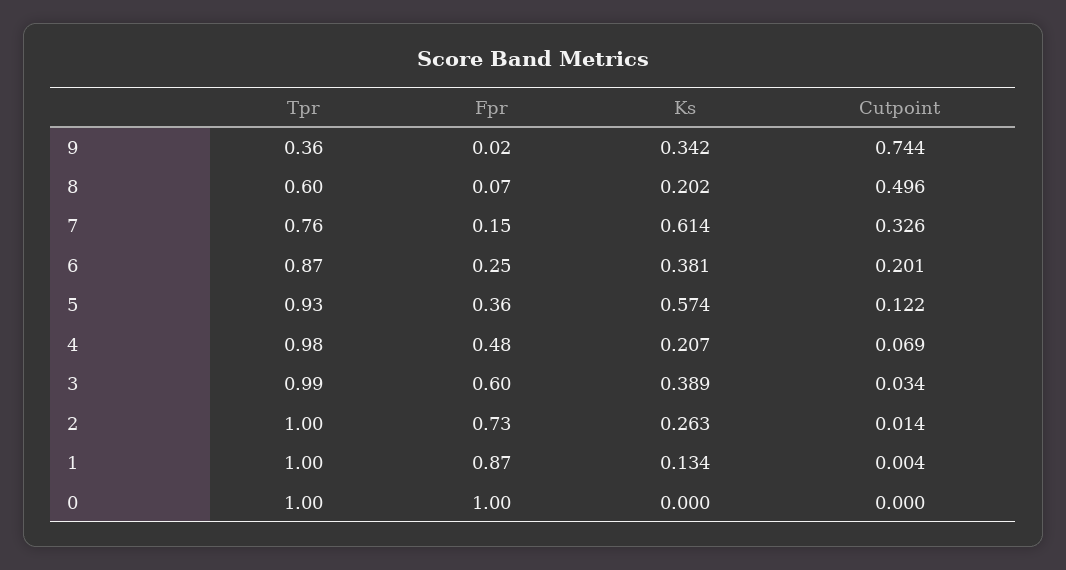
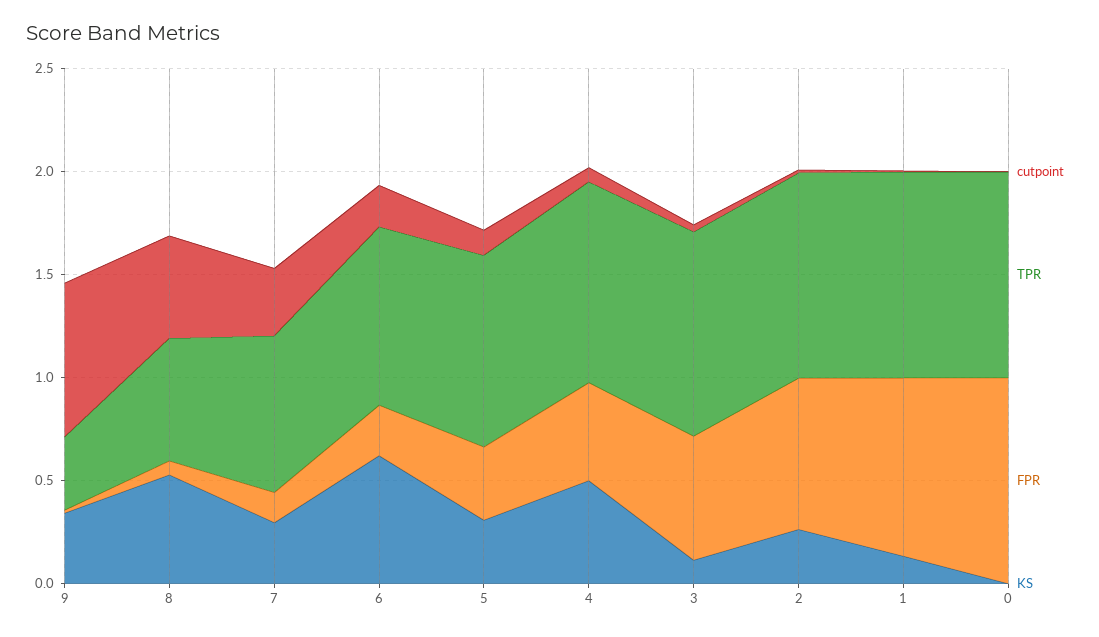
Ks, 8: 0.202 -> 0.5
Ks, 7: 0.614 -> 0.3
Ks, 6: 0.381 -> 0.6
Ks, 5: 0.574 -> 0.3
Ks, 4: 0.207 -> 0.5
Ks, 3: 0.389 -> 0.1

